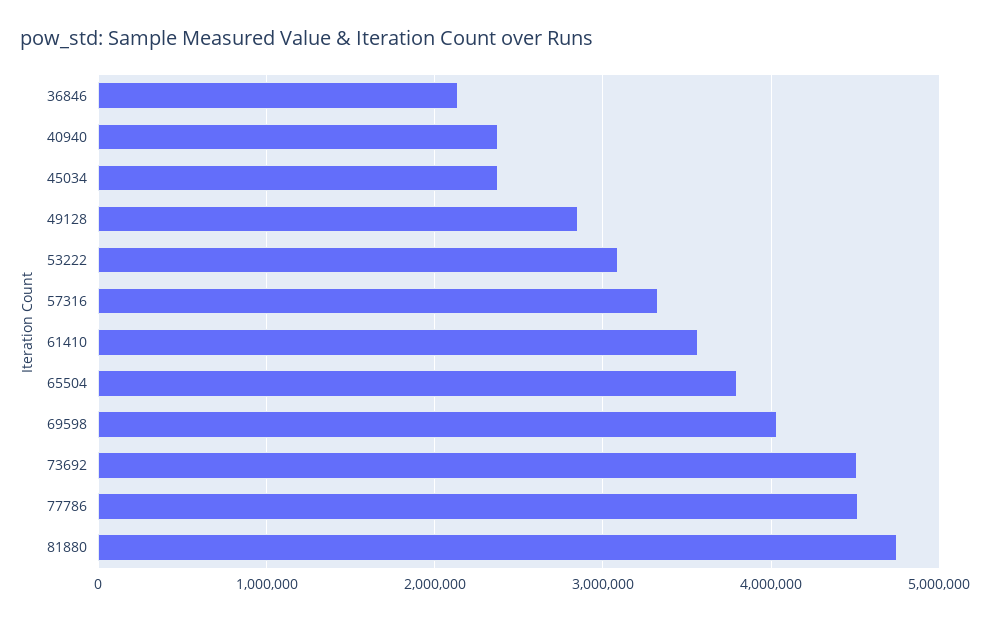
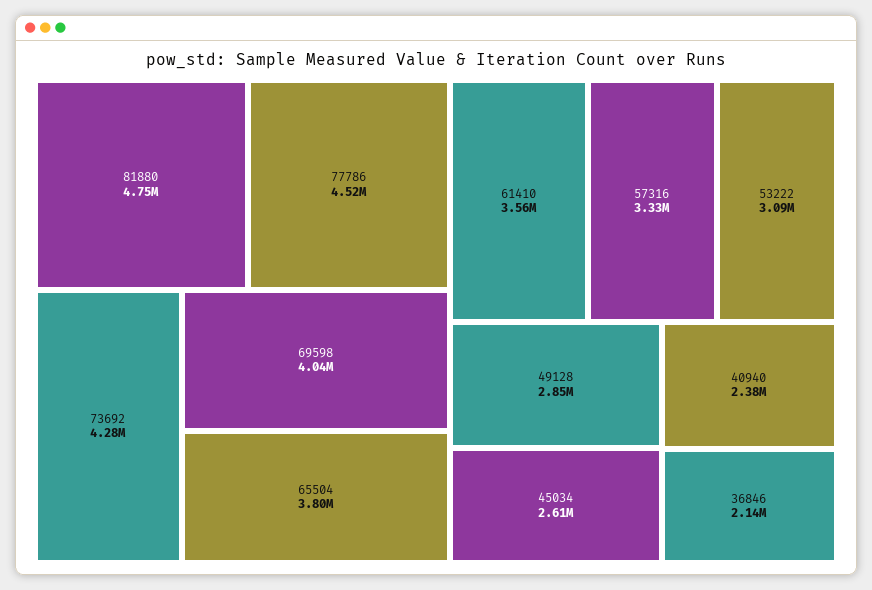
45034: 2400000 -> 2610000
73692: 4500000 -> 4280000

